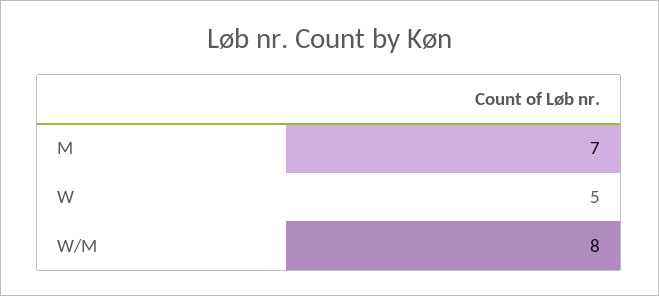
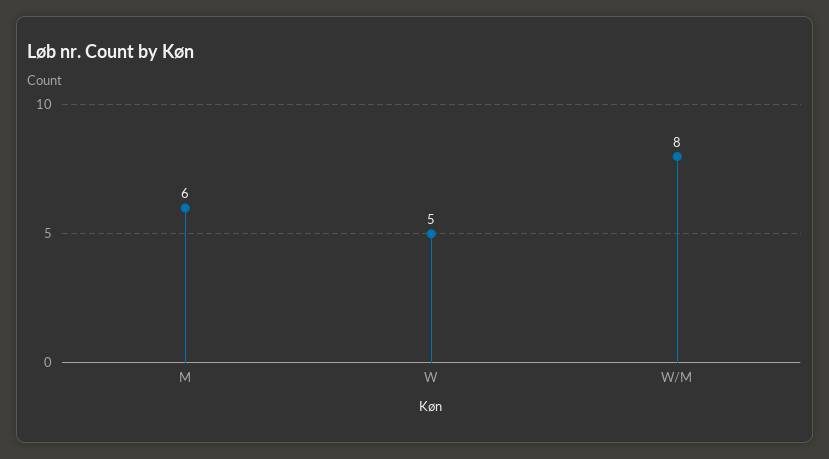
M: 7 -> 6

